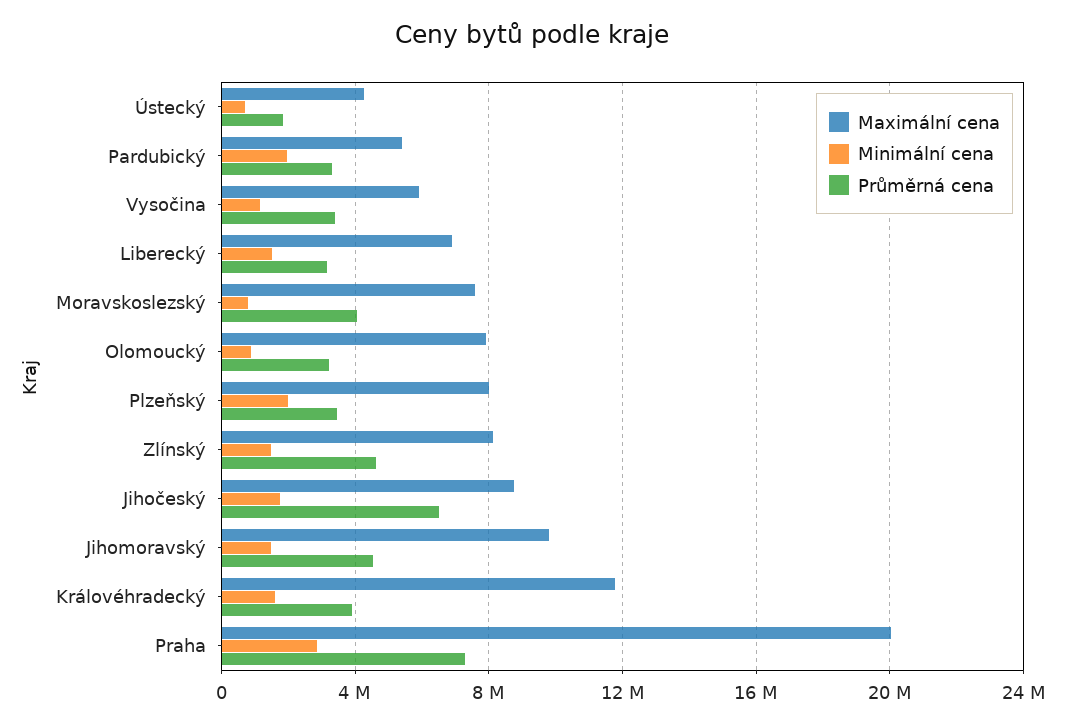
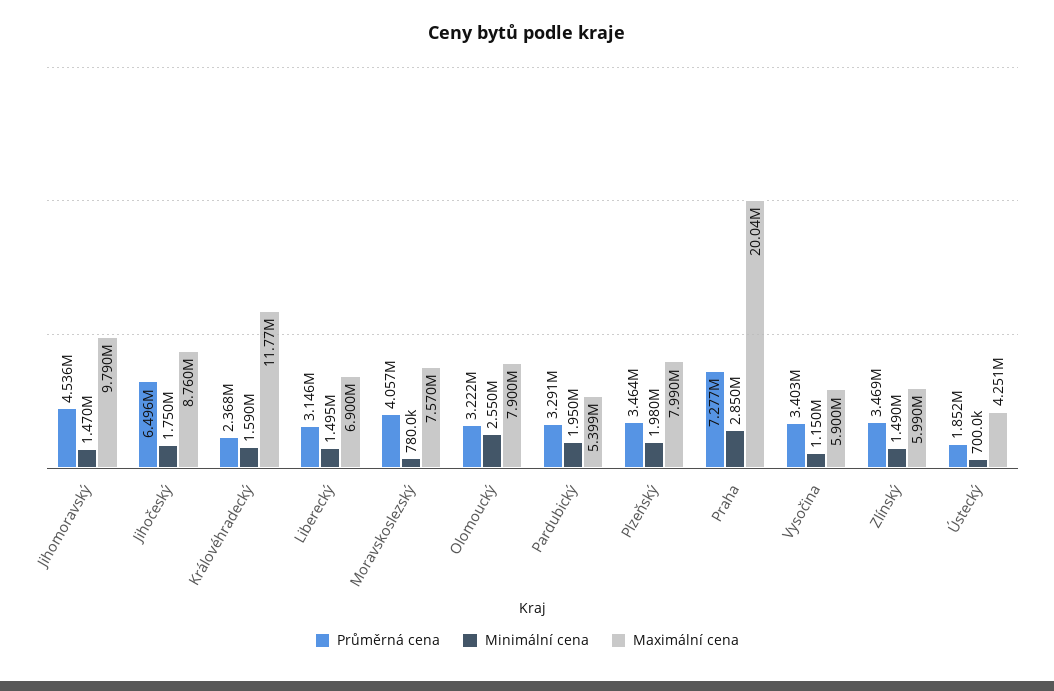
Minimální cena, Olomoucký: 1000000 -> 2550000
Maximální cena, Zlínský: 8000000 -> 5990000
Průměrná cena, Zlínský: 4500000 -> 3469000
Průměrná cena, Královéhradecký: 4000000 -> 2368000

